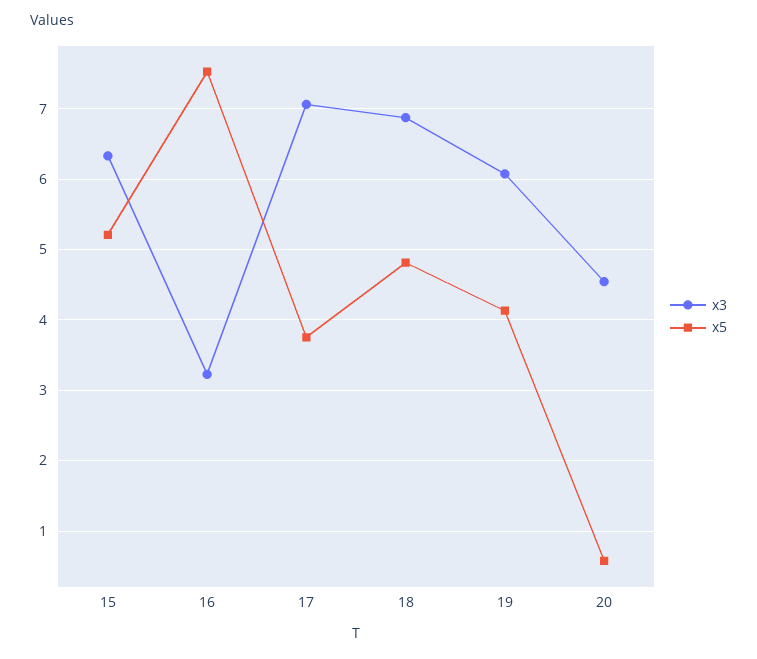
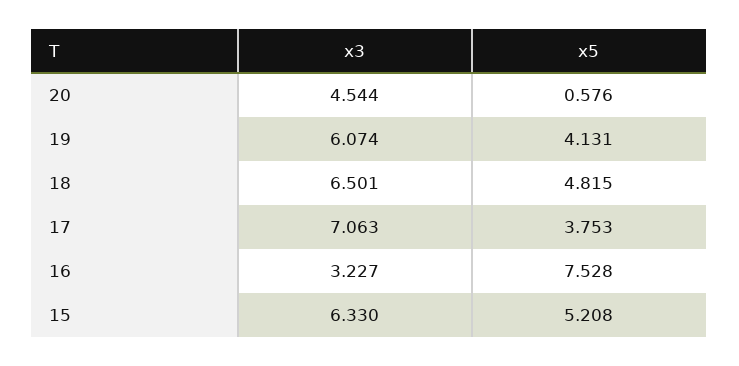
x3, 18: 6.9 -> 6.501

